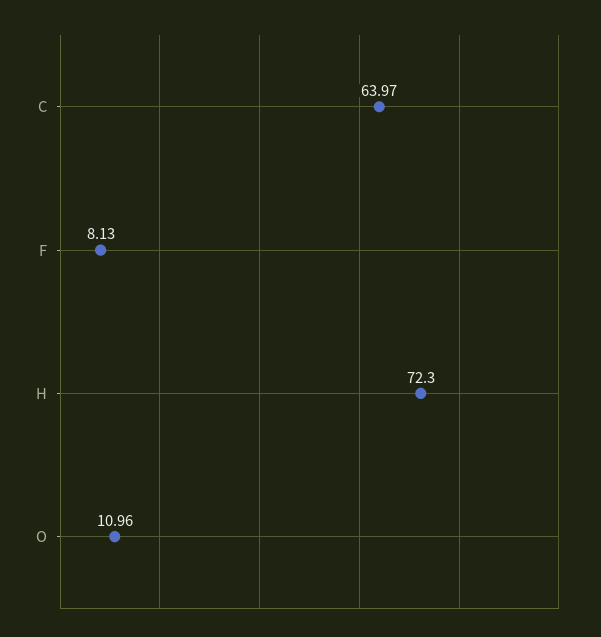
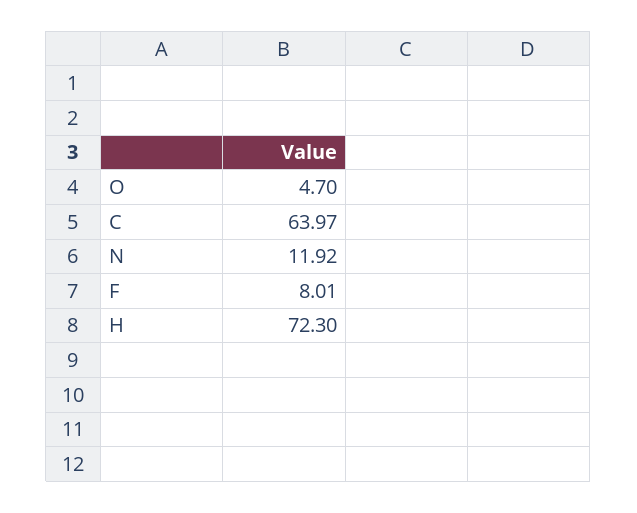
F: 8.13 -> 8.01
O: 10.96 -> 4.7
N: none -> 11.92

